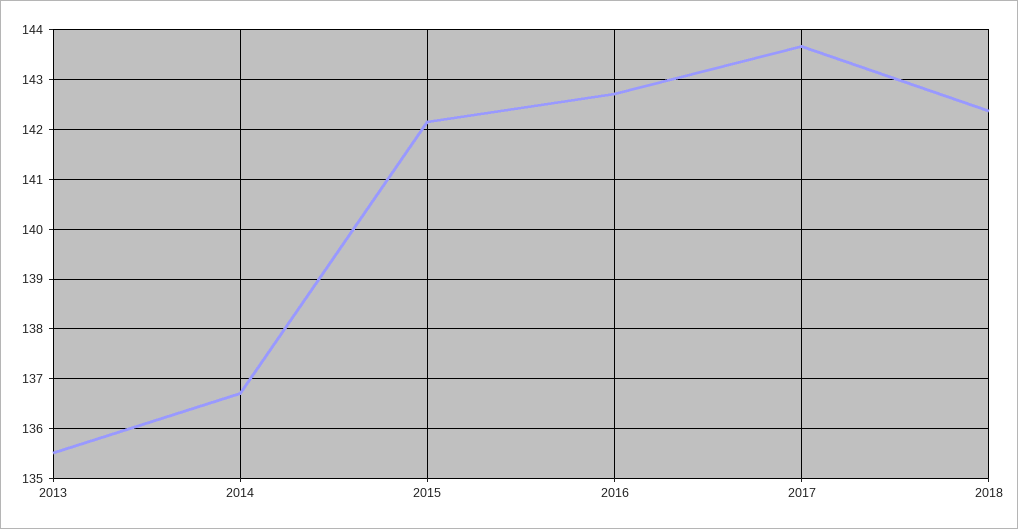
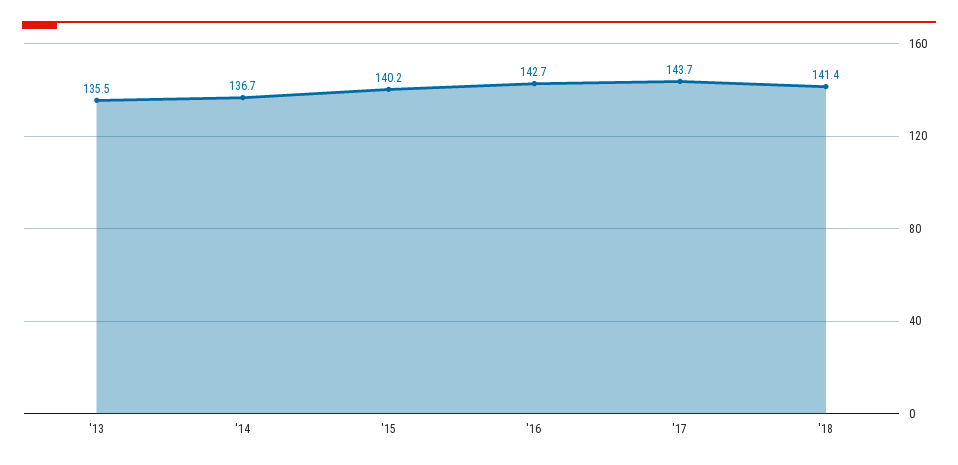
2015: 142.2 -> 140.2
2018: 142.4 -> 141.4

